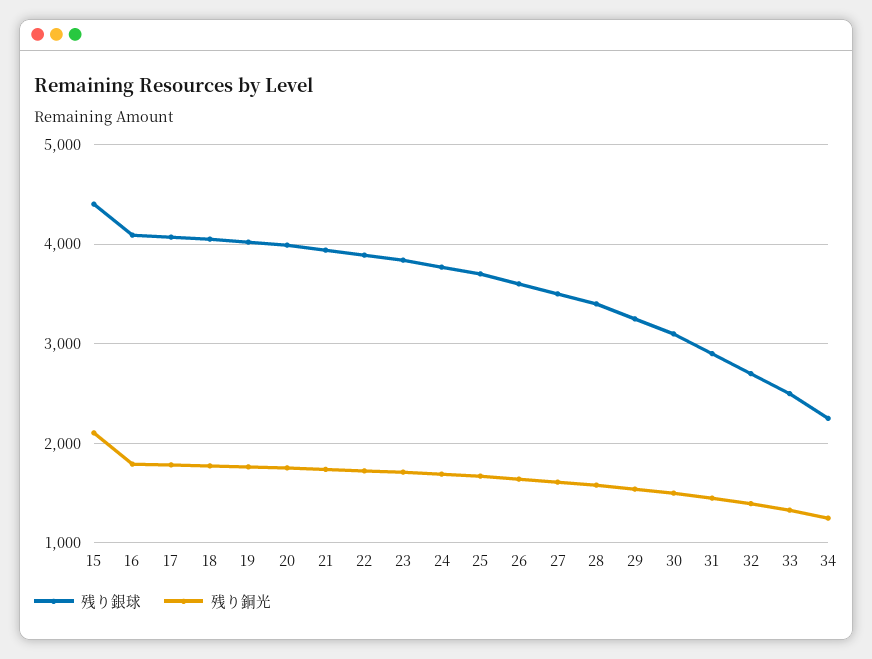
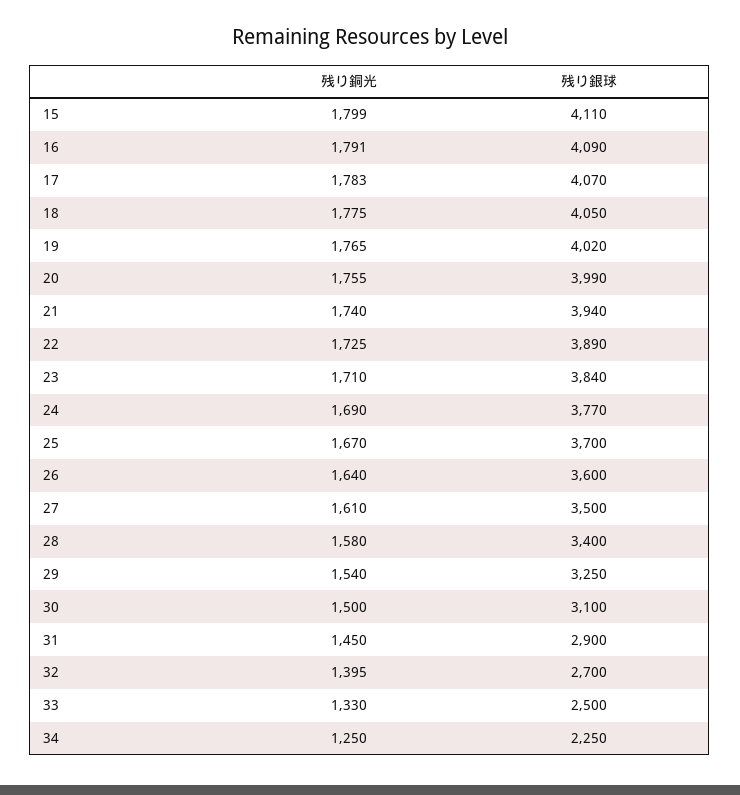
残り銀球, 15: 4400 -> 4110
残り銅光, 15: 2100 -> 1799

